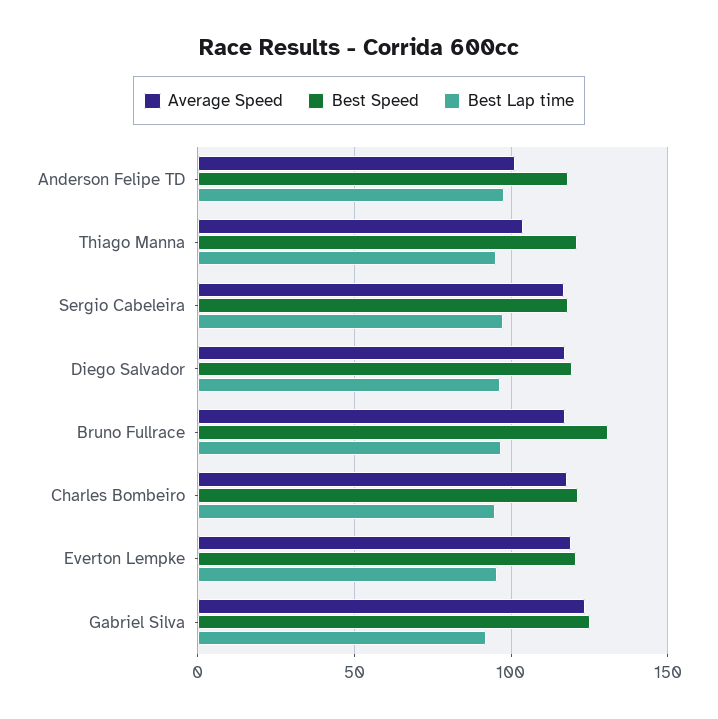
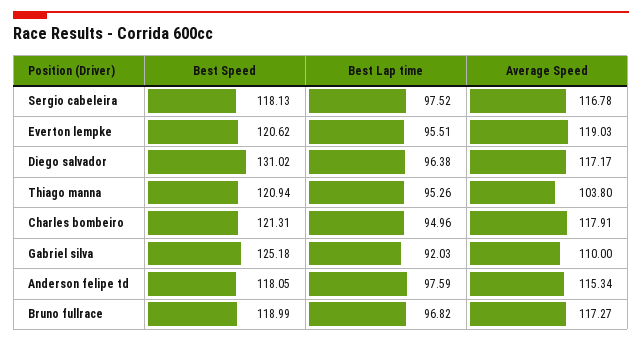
Average Speed, Anderson Felipe TD: 100 -> 115.34
Best Speed, Diego Salvador: 120 -> 131.02
Best Speed, Bruno Fullrace: 130 -> 118.99
Average Speed, Gabriel Silva: 125 -> 110

